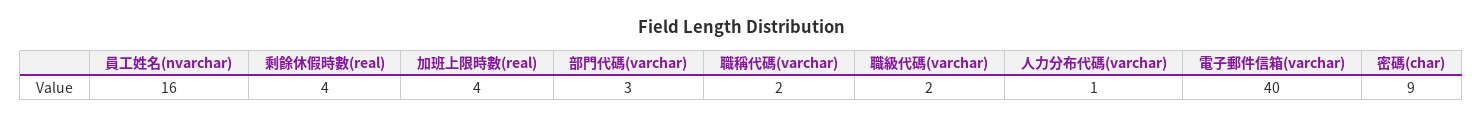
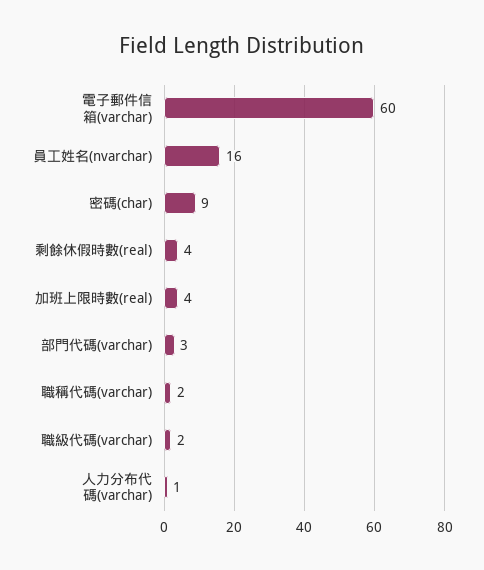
電子郵件信箱(varchar): 40 -> 60

